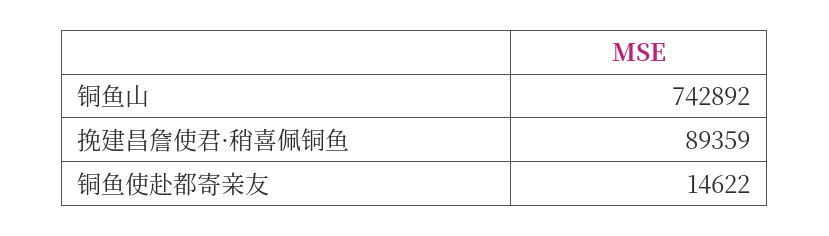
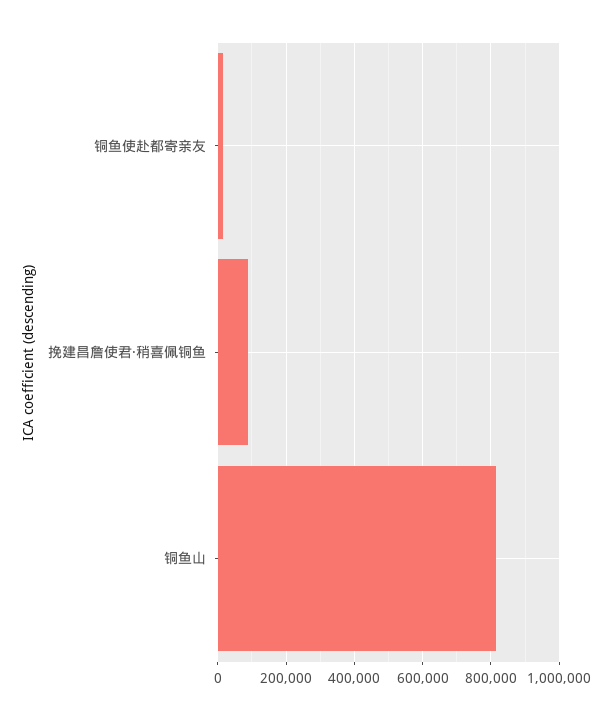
铜鱼山: 742892 -> 820000

